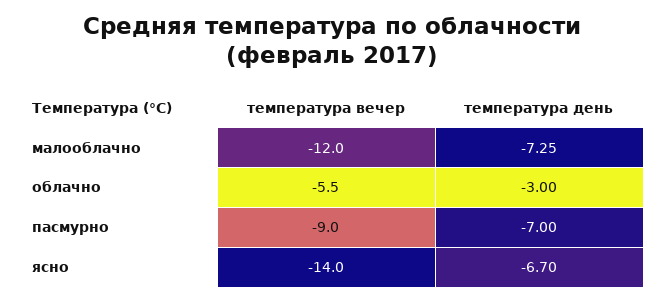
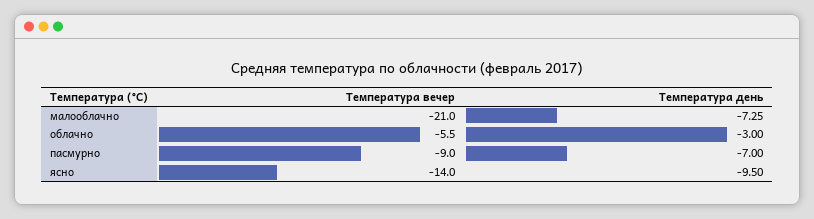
температура вечер, малооблачно: -12 -> -21
температура день, ясно: -6.7 -> -9.5

